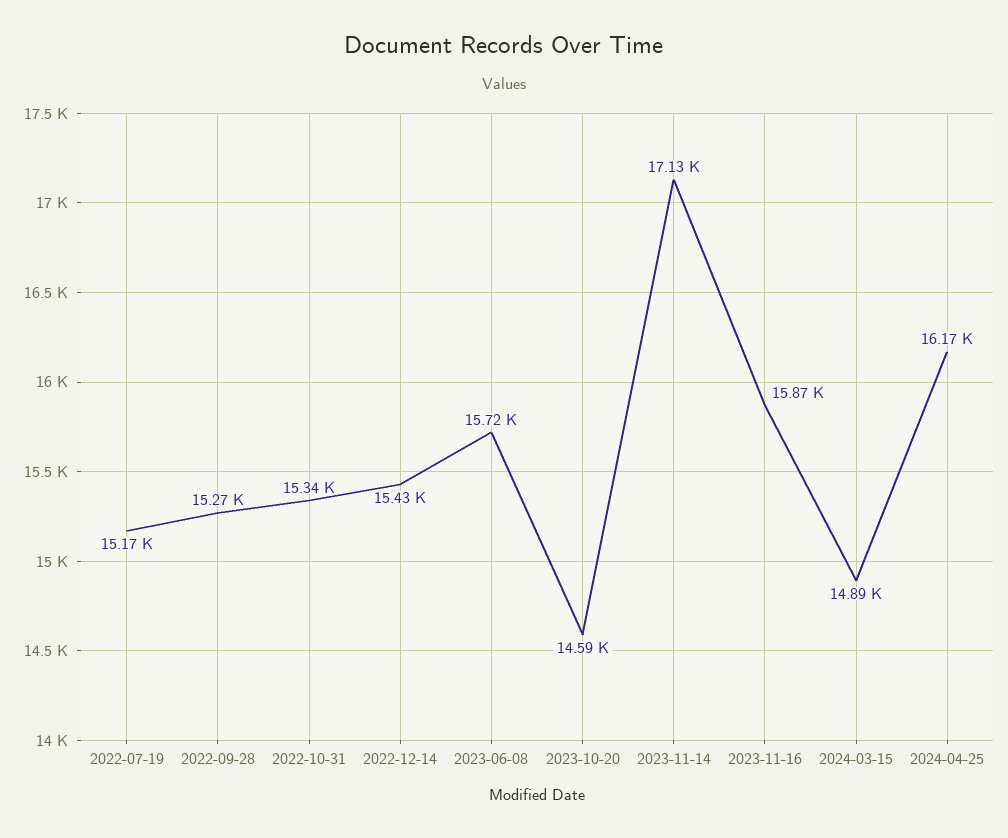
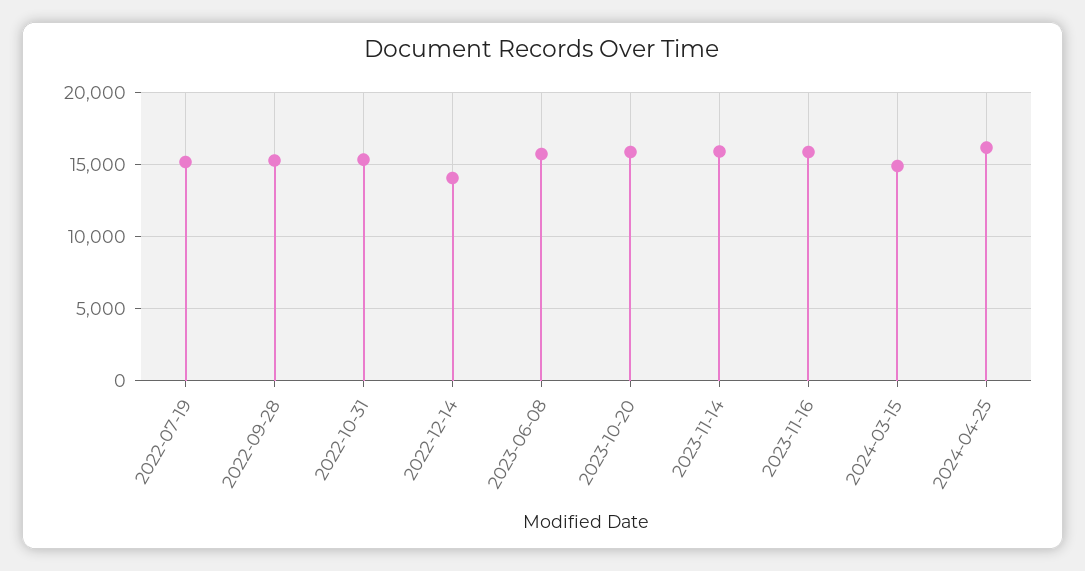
2022-12-14: 15430 -> 14000
2023-10-20: 14590 -> 16000
2023-11-14: 17130 -> 16000

